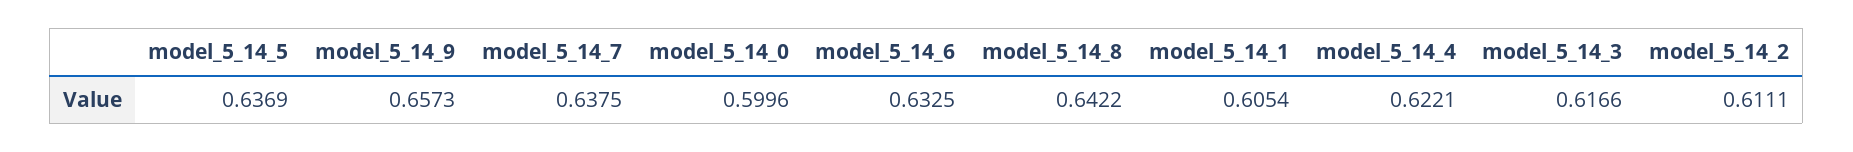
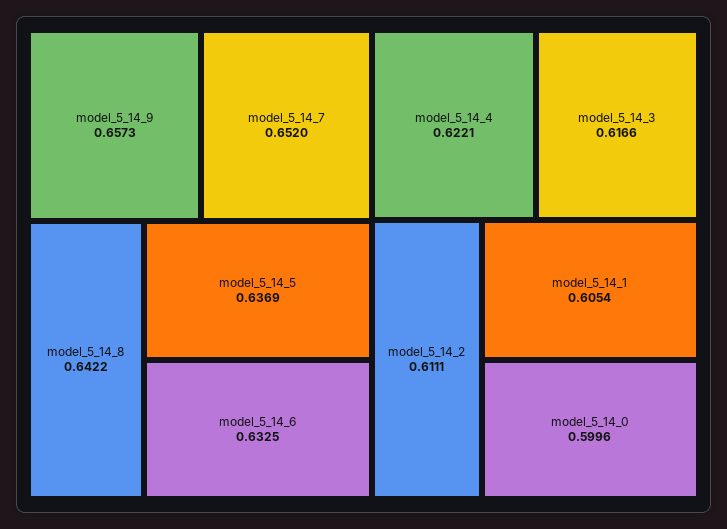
model_5_14_7: 0.6375 -> 0.652

